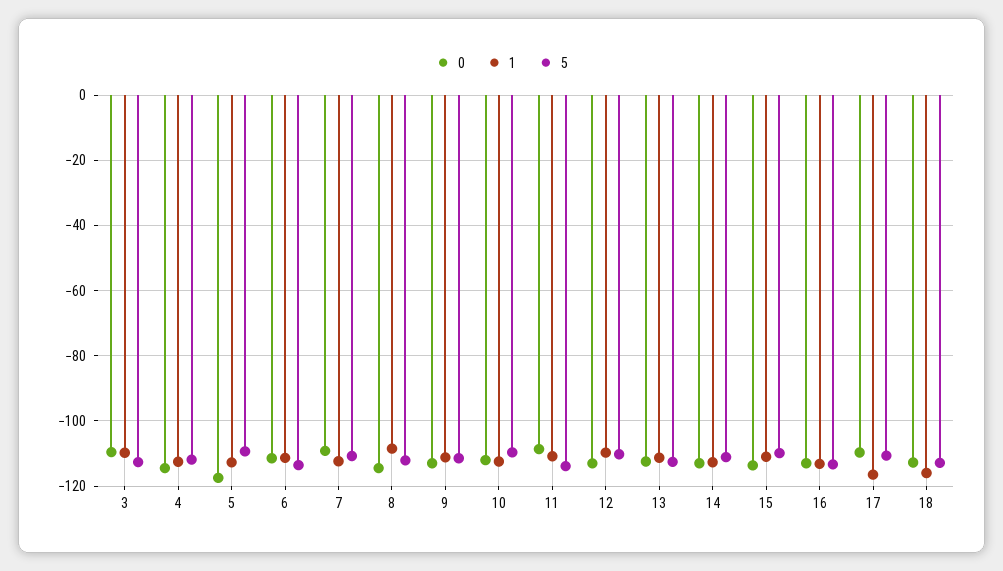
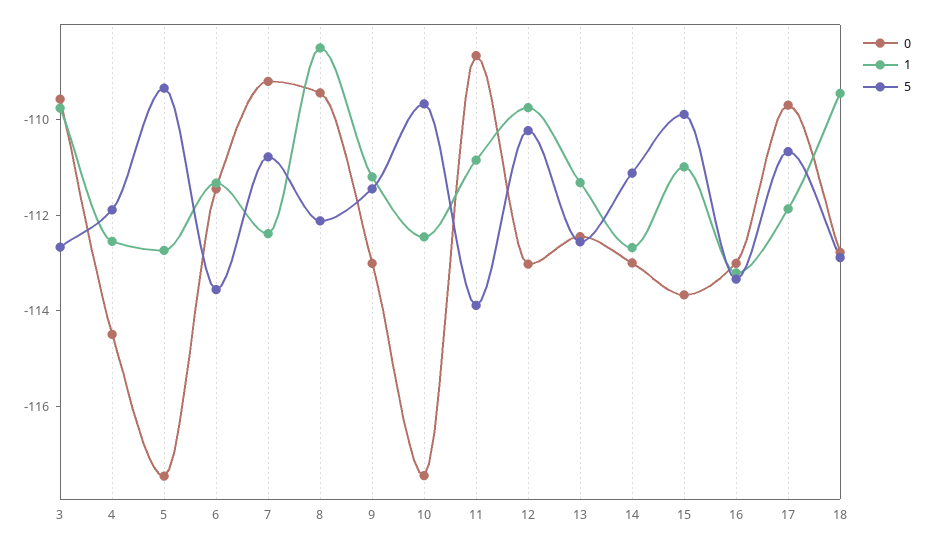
0, 8: -114 -> -109.5
0, 10: -112 -> -117.5
1, 17: -116 -> -112
1, 18: -116 -> -109.5

